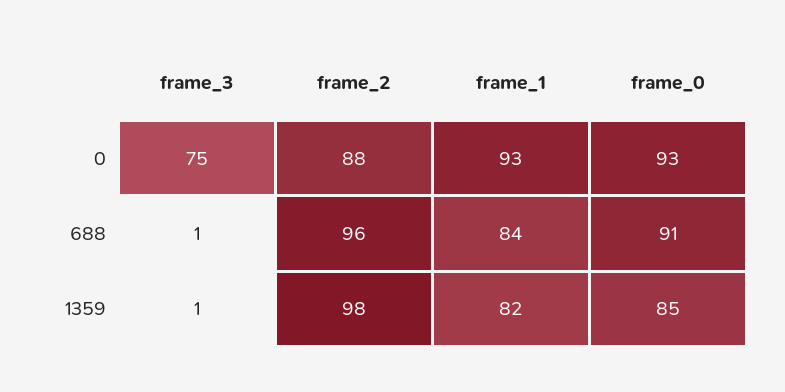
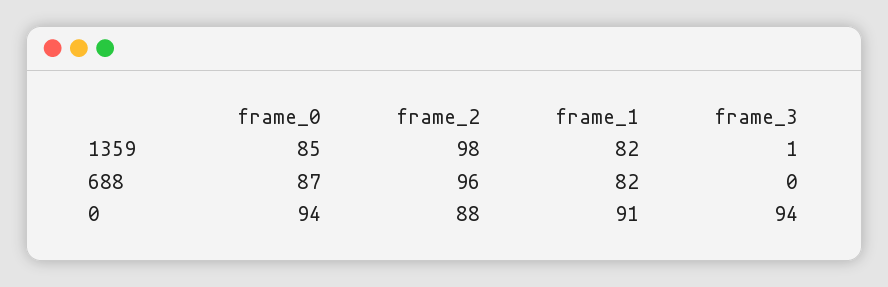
frame_3, 0: 75 -> 94
frame_1, 0: 93 -> 91
frame_0, 0: 93 -> 94
frame_3, 688: 1 -> 0
frame_1, 688: 84 -> 82
frame_0, 688: 91 -> 87

